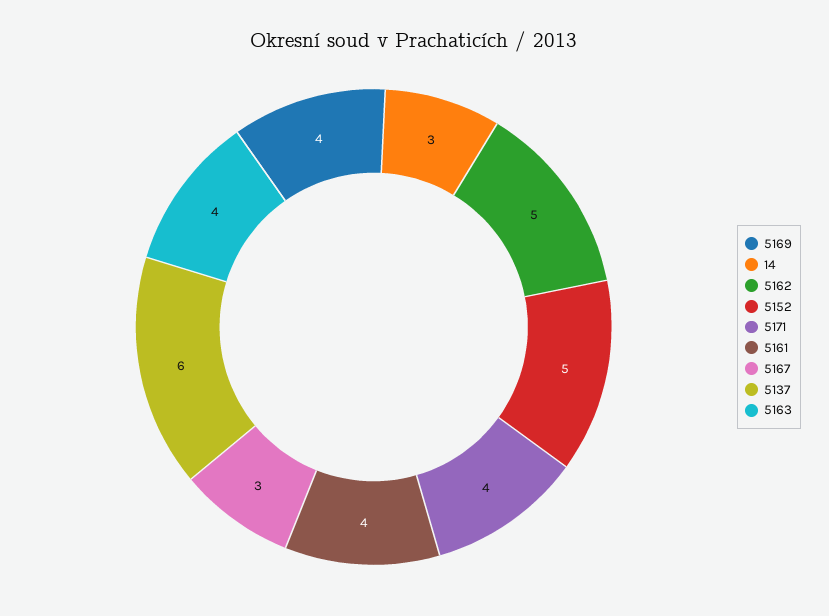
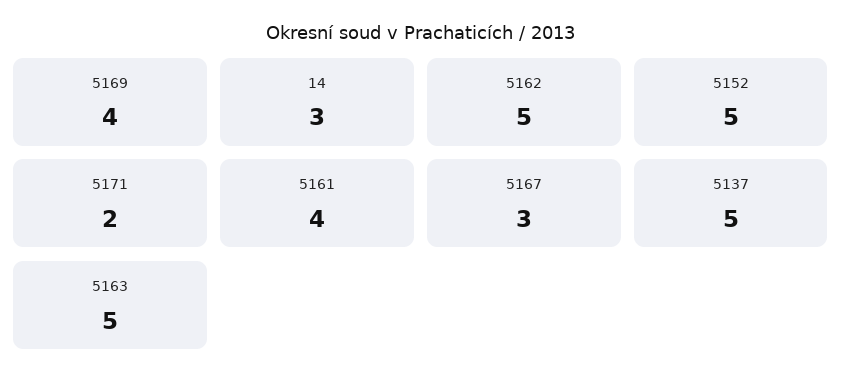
5171: 4 -> 2
5137: 6 -> 5
5163: 4 -> 5

